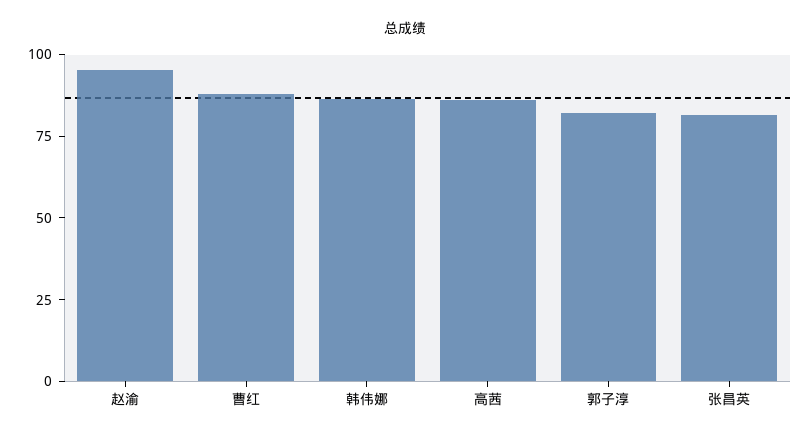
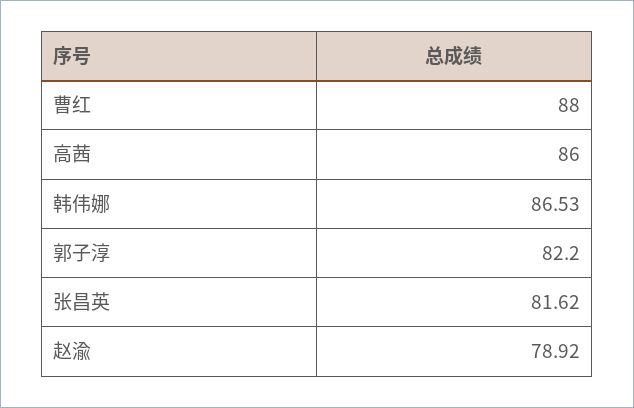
赵渝: 95 -> 78.92

